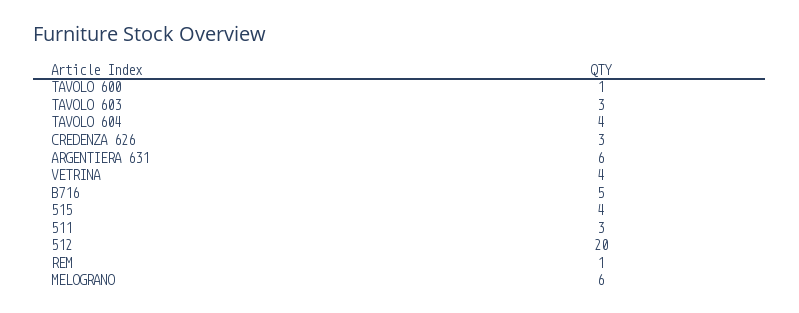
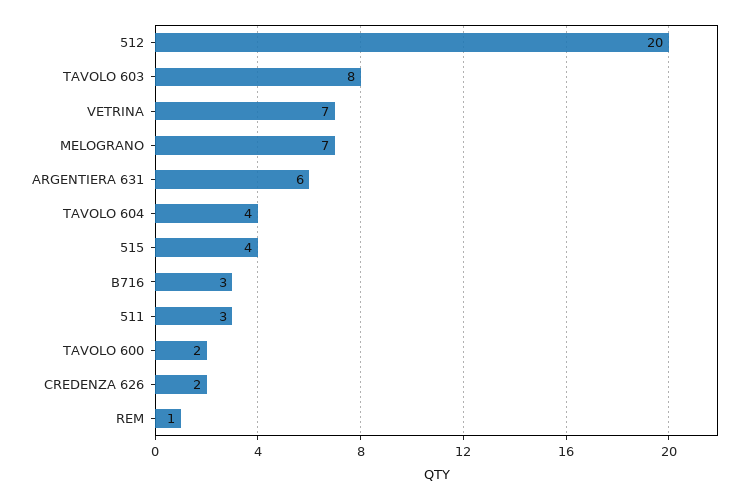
TAVOLO 600: 1 -> 2
TAVOLO 603: 3 -> 8
CREDENZA 626: 3 -> 2
VETRINA: 4 -> 7
B716: 5 -> 3
MELOGRANO: 6 -> 7

